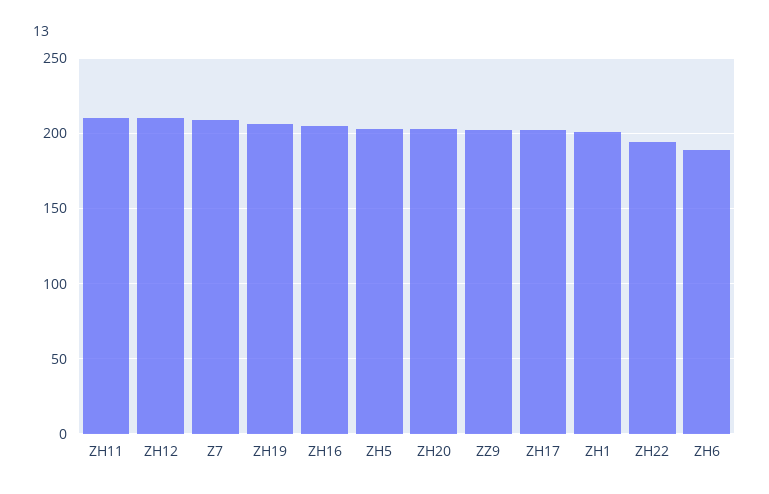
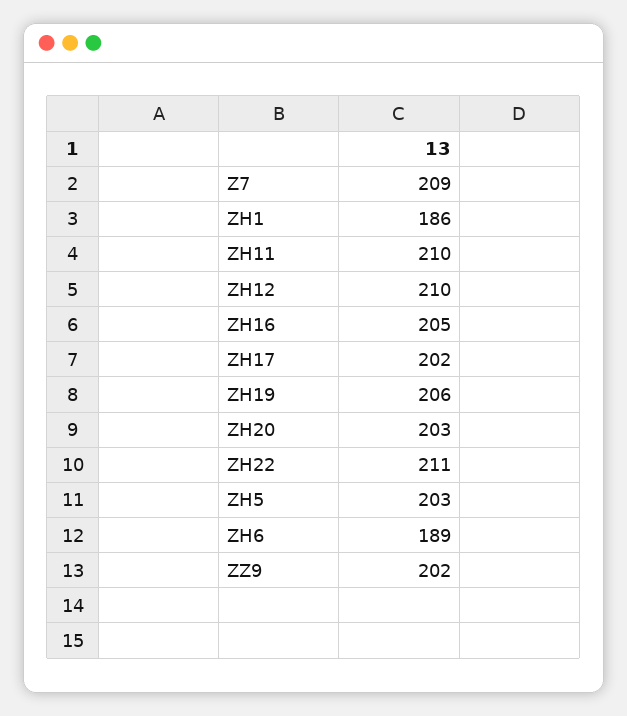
ZH1: 200 -> 186
ZH22: 195 -> 211

